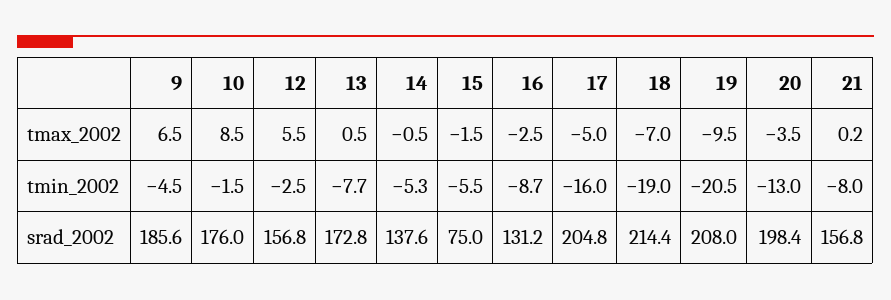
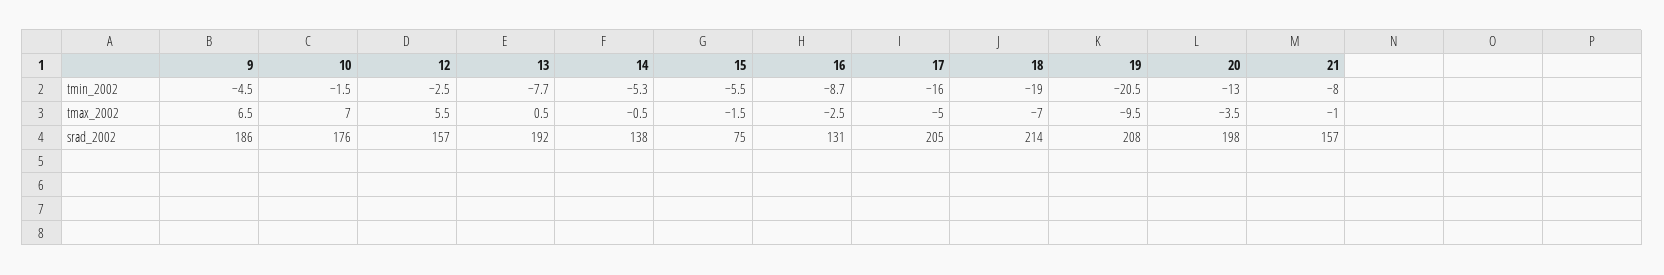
10, tmax_2002: 8.5 -> 7
21, tmax_2002: 0.2 -> -1
13, srad_2002: 172.8 -> 192

